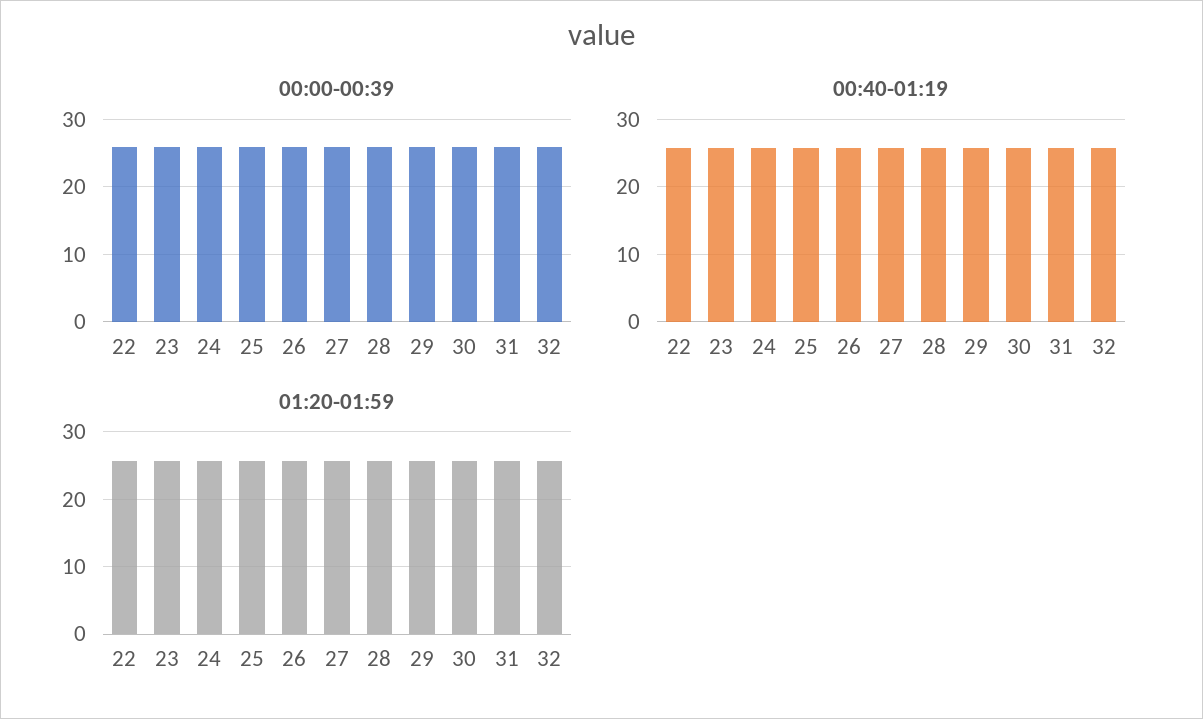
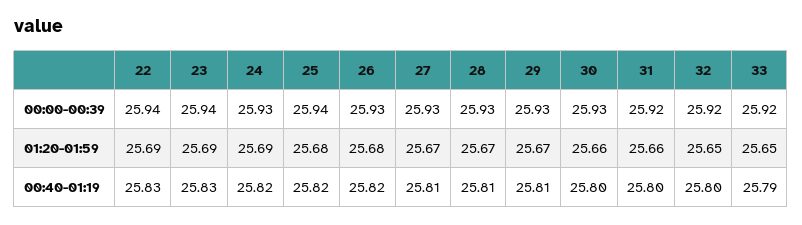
00:00-00:39, 33: none -> 25.92
01:20-01:59, 33: none -> 25.65
00:40-01:19, 33: none -> 25.79

